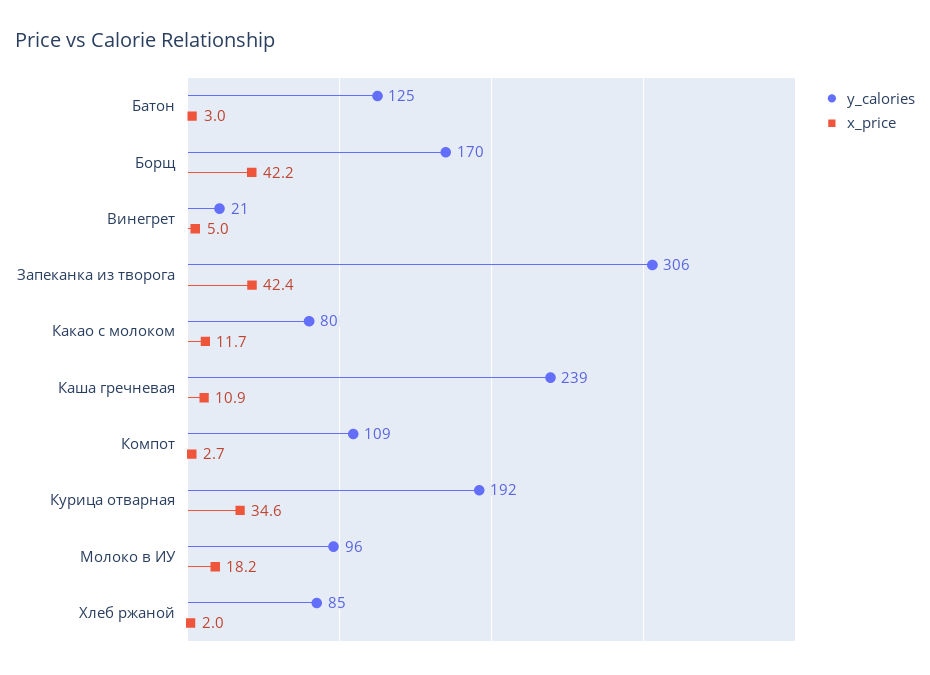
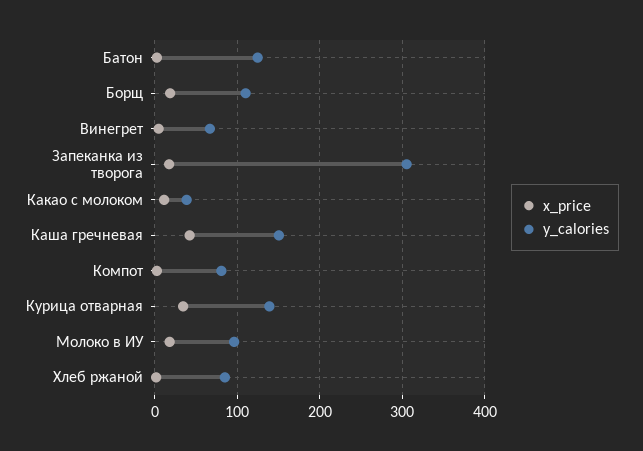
y_calories, Борщ: 170 -> 110
x_price, Борщ: 42.2 -> 20
y_calories, Винегрет: 21 -> 70
x_price, Запеканка из творога: 42.4 -> 20
y_calories, Какао с молоком: 80 -> 40
y_calories, Каша гречневая: 239 -> 150
x_price, Каша гречневая: 10.9 -> 40
y_calories, Компот: 109 -> 80
y_calories, Курица отварная: 192 -> 140

